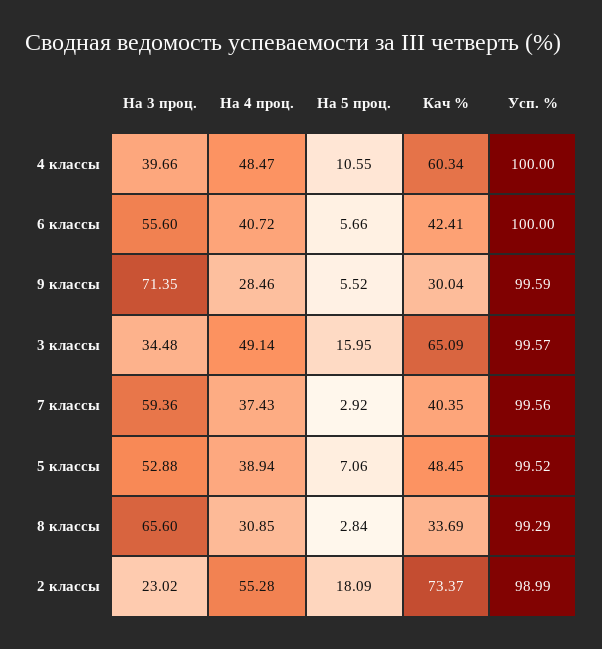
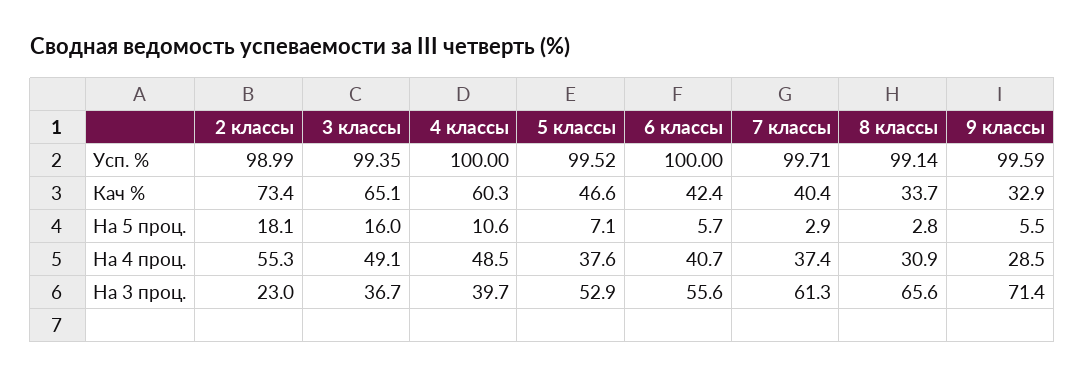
Кач %, 9 классы: 30.04 -> 32.9
На 3 проц., 3 классы: 34.48 -> 36.7
Усп. %, 3 классы: 99.57 -> 99.35
На 3 проц., 7 классы: 59.36 -> 61.3
Усп. %, 7 классы: 99.56 -> 99.71
На 4 проц., 5 классы: 38.94 -> 37.6
Кач %, 5 классы: 48.45 -> 46.6
Усп. %, 8 классы: 99.29 -> 99.14

